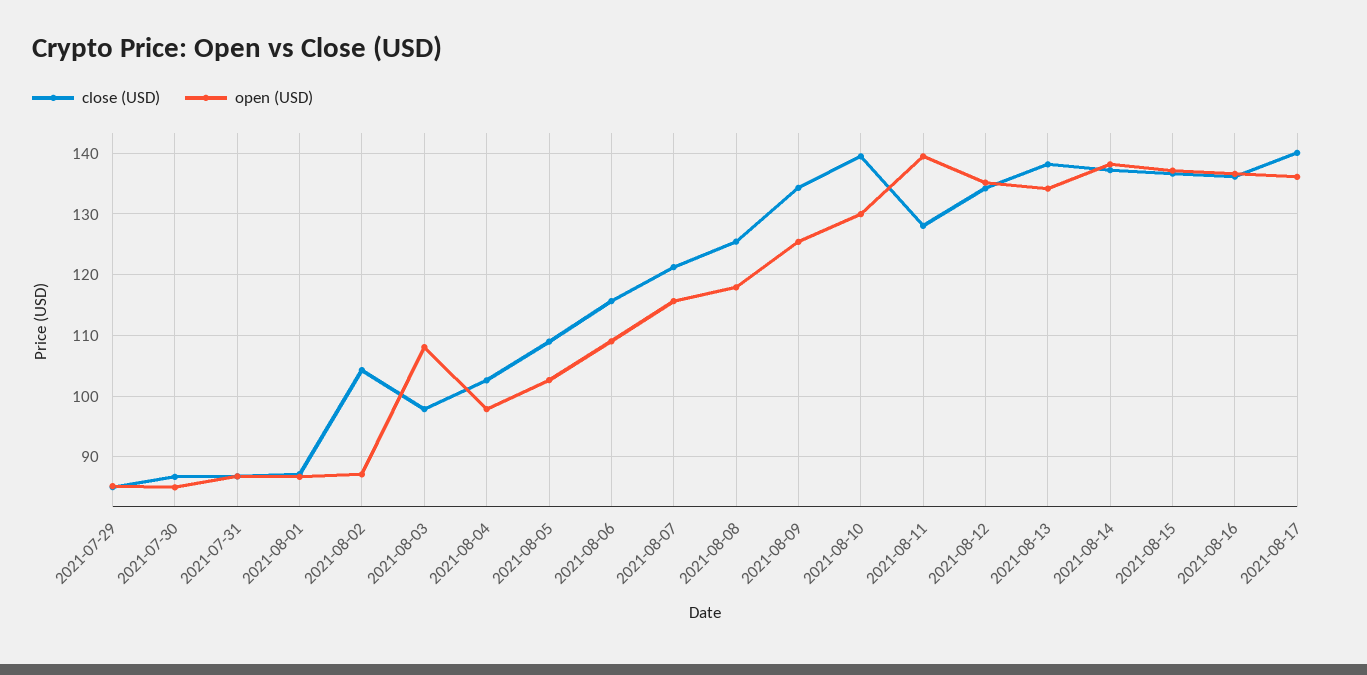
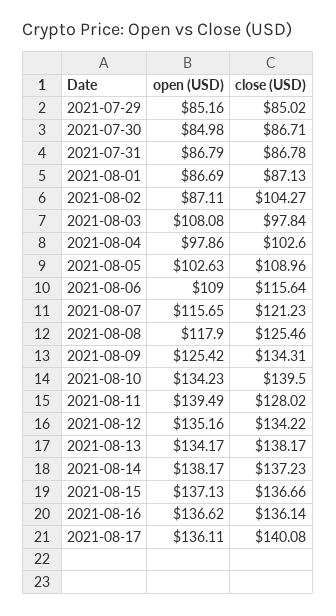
open (USD), 2021-08-10: 130 -> 134.23

